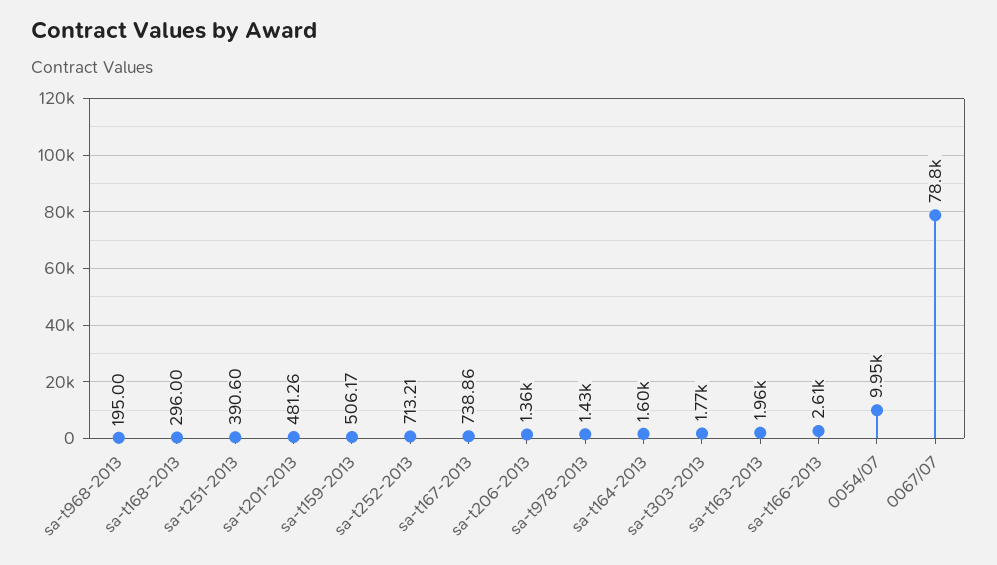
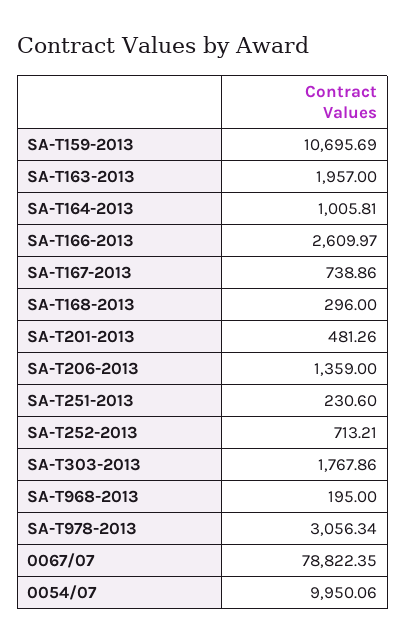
sa-t251-2013: 390.6 -> 230.6
sa-t159-2013: 506.17 -> 10695.69
sa-t978-2013: 1430 -> 3056.34
sa-t164-2013: 1600 -> 1005.81

